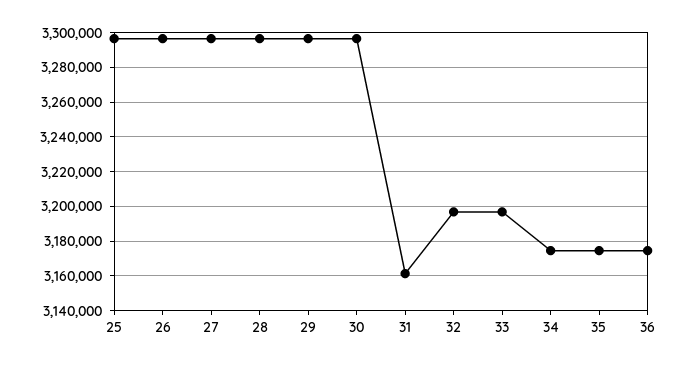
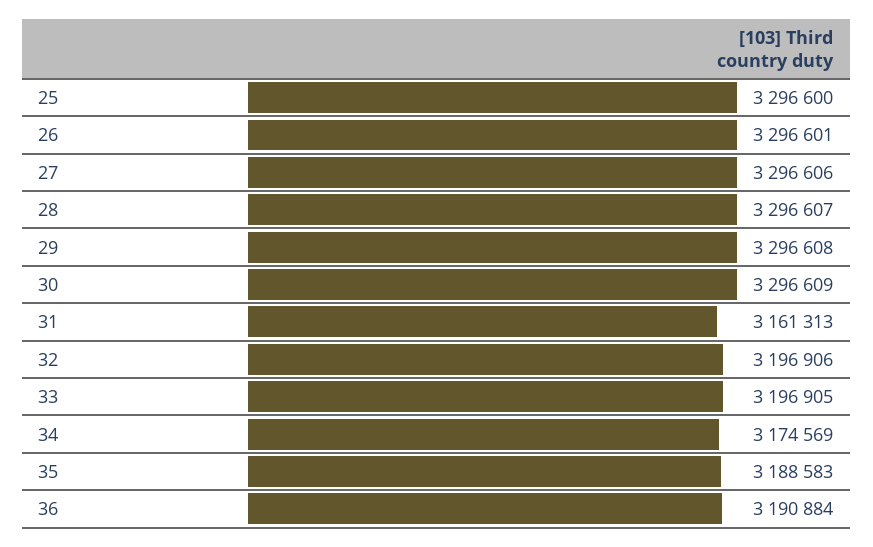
35: 3175000 -> 3188583
36: 3175000 -> 3190884

